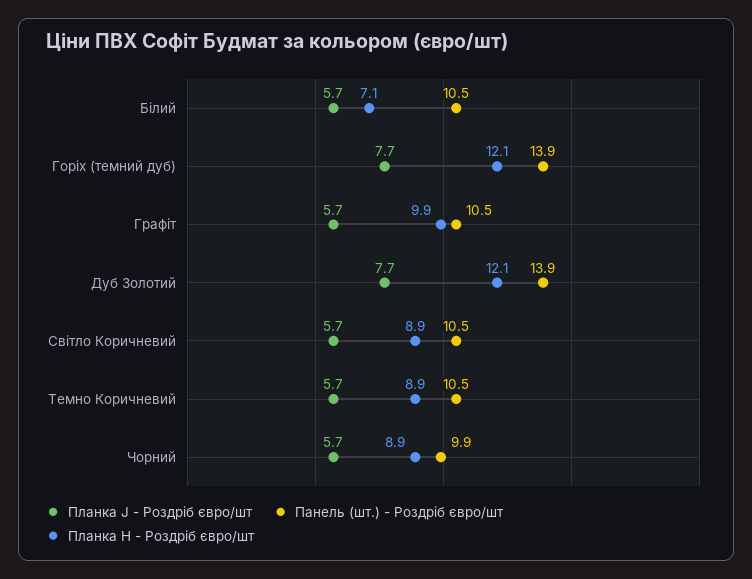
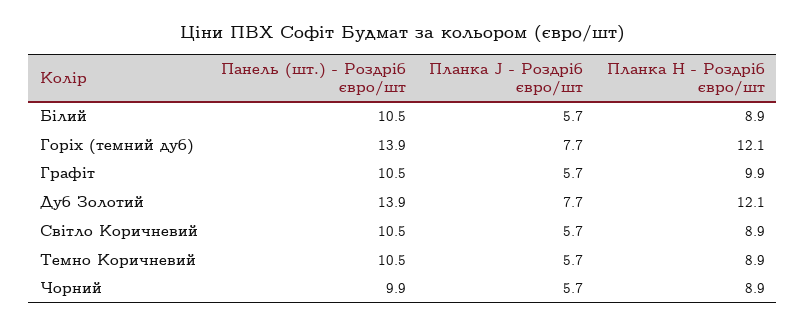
Планка H - Роздріб євро/шт, Білий: 7.1 -> 8.9

